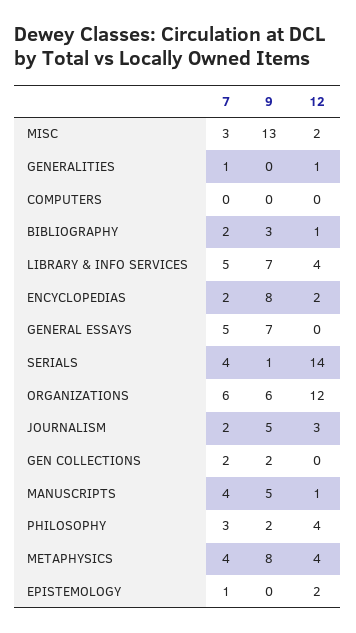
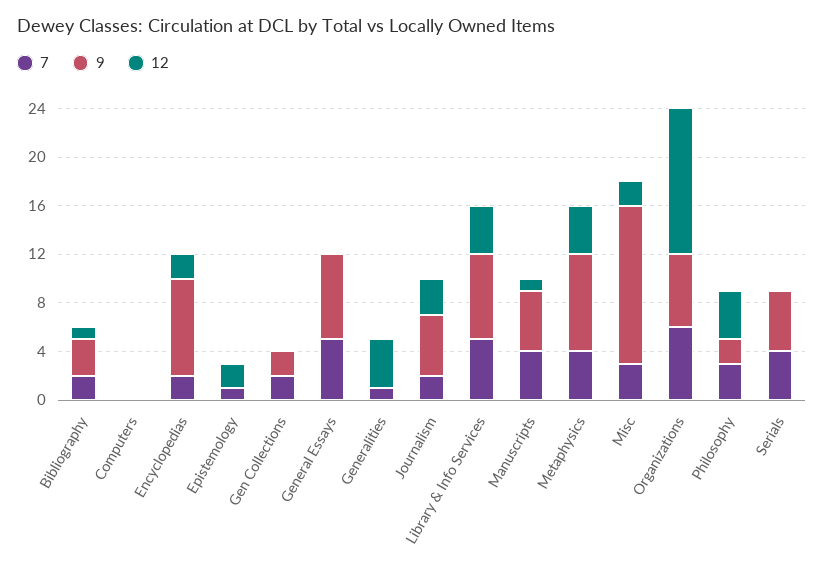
12, GENERALITIES: 1 -> 4
9, SERIALS: 1 -> 5
12, SERIALS: 14 -> 0

